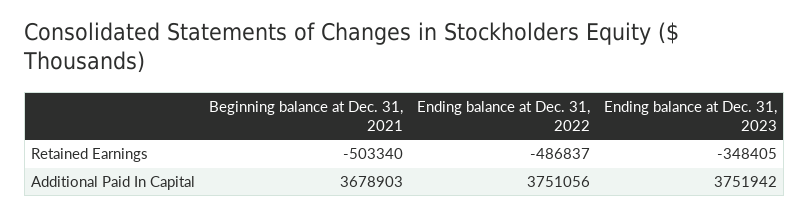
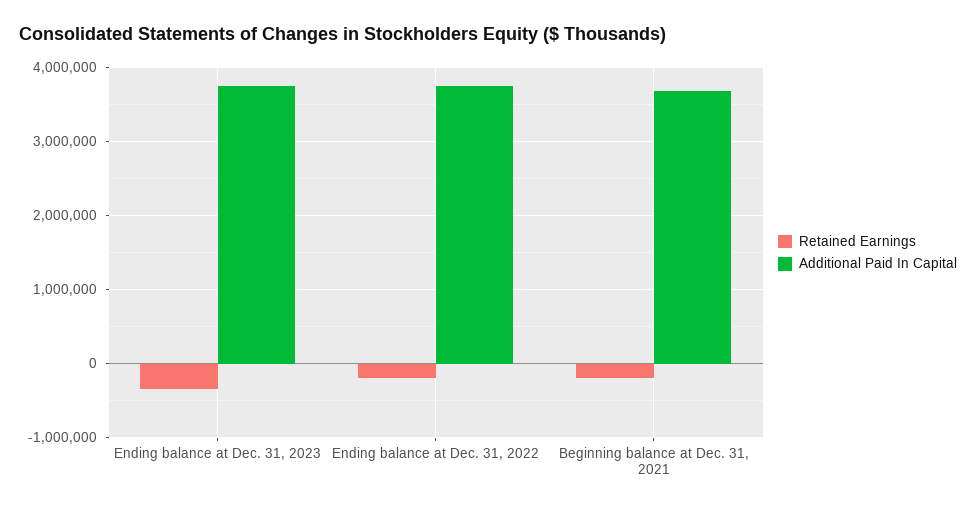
Retained Earnings, Beginning balance at Dec. 31, 2021: -503340 -> -200000
Retained Earnings, Ending balance at Dec. 31, 2022: -486837 -> -200000

